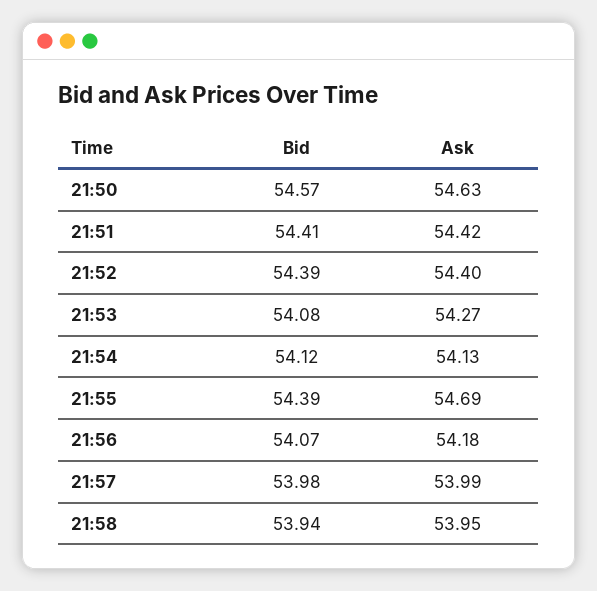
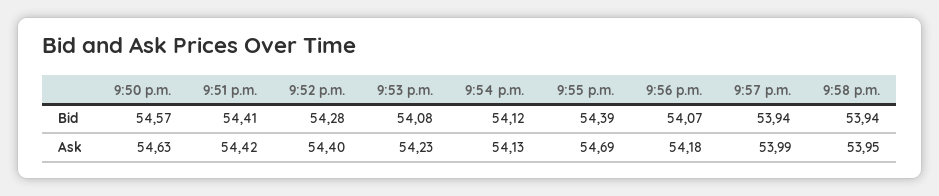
Bid, 21:52: 54.39 -> 54.28
Ask, 21:53: 54.27 -> 54.23
Bid, 21:57: 53.98 -> 53.94

